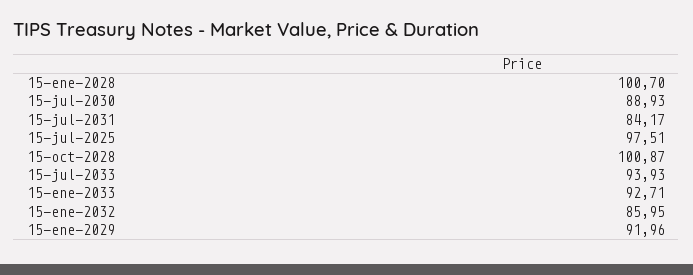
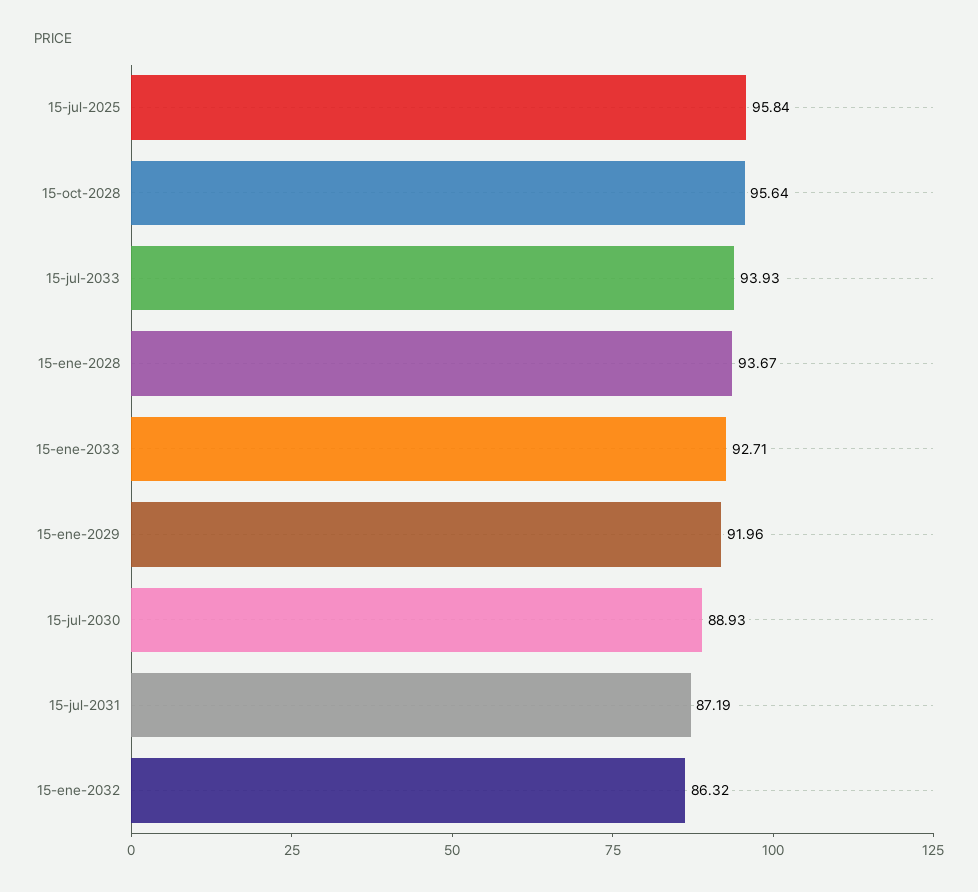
15-ene-2028: 100.7 -> 93.67
15-jul-2031: 84.17 -> 87.19
15-jul-2025: 97.51 -> 95.84
15-oct-2028: 100.87 -> 95.64
15-ene-2032: 85.95 -> 86.32

